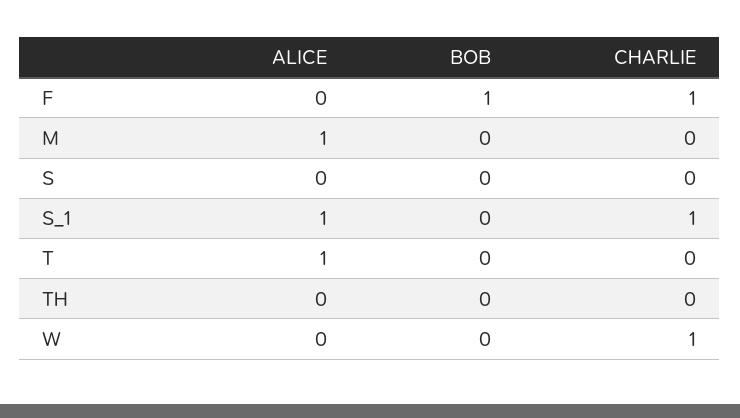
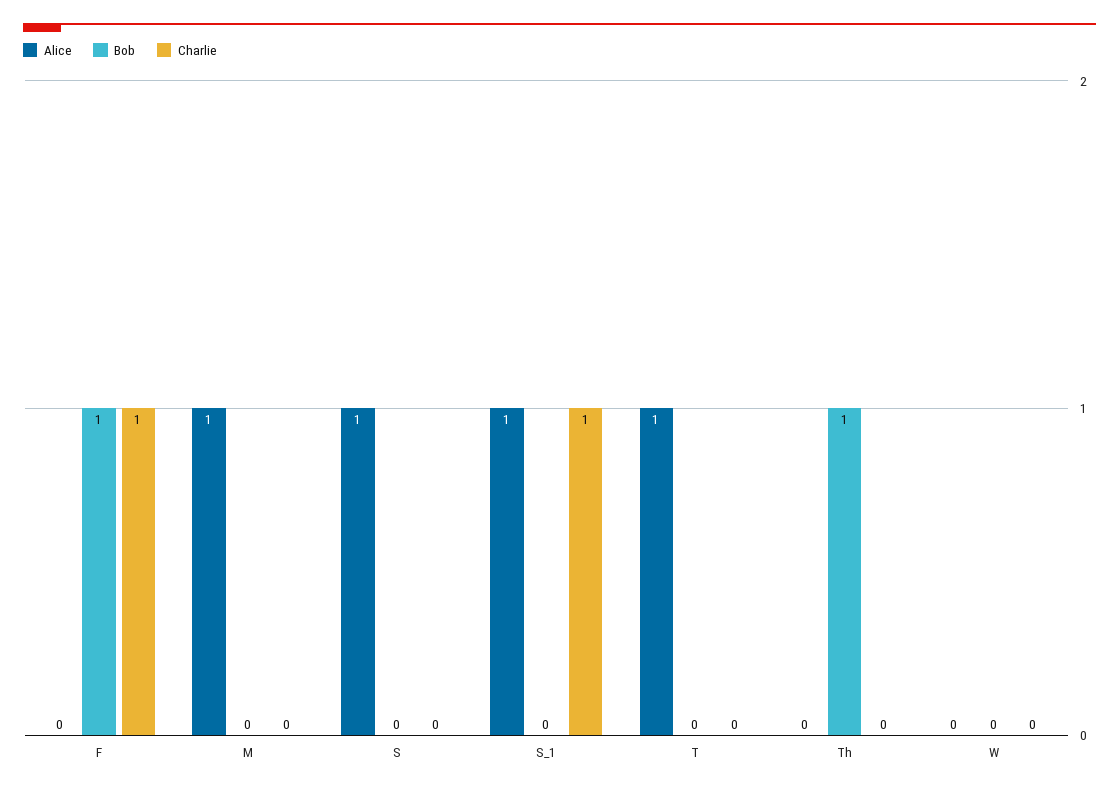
ALICE, S: 0 -> 1
BOB, TH: 0 -> 1
CHARLIE, W: 1 -> 0

